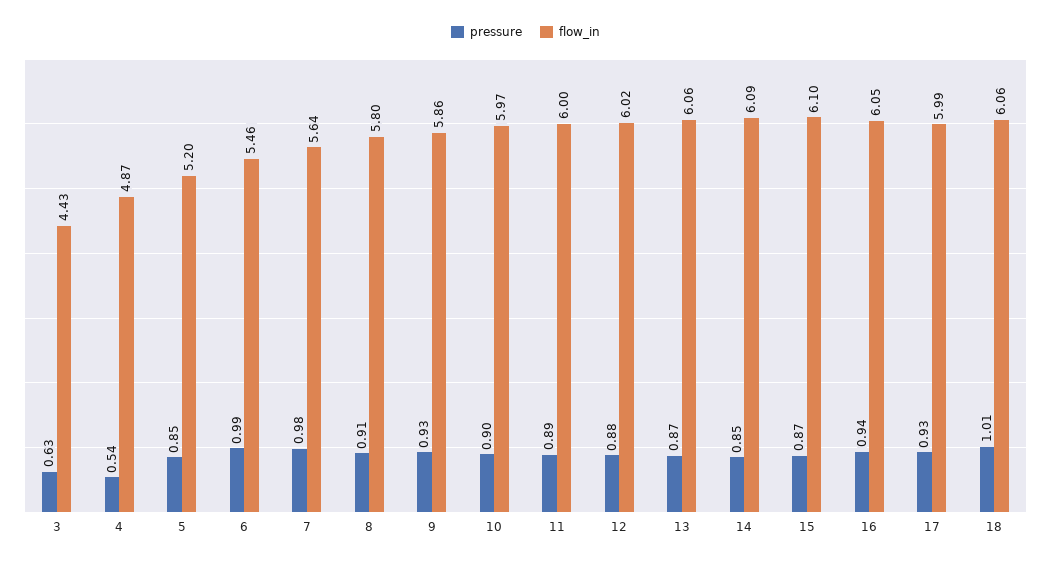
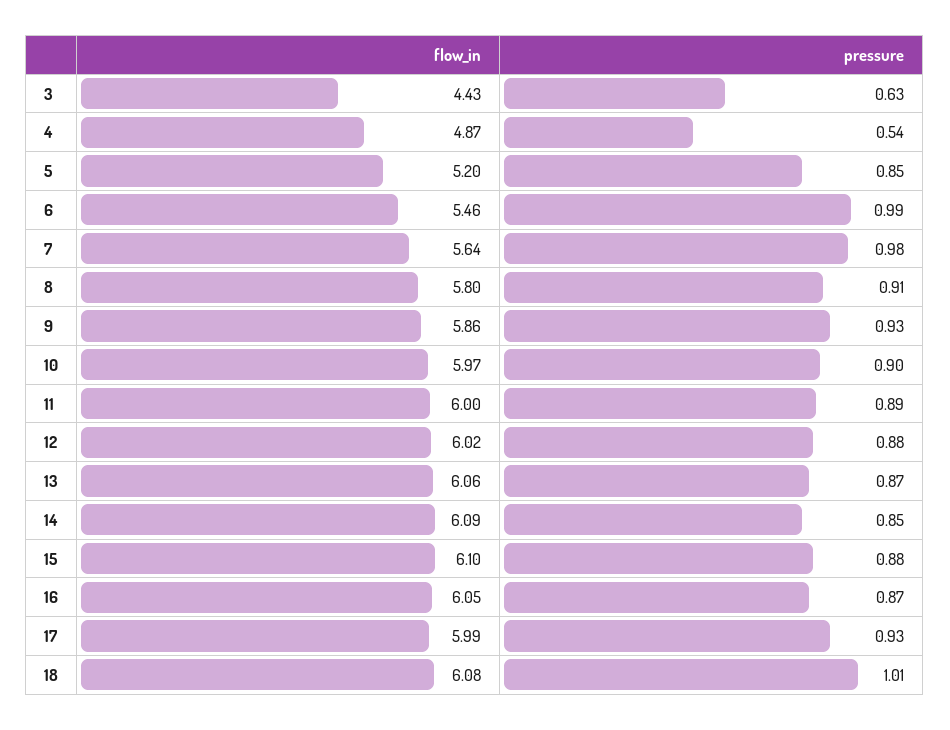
pressure, 15: 0.87 -> 0.88
pressure, 16: 0.94 -> 0.87
flow_in, 18: 6.06 -> 6.08

